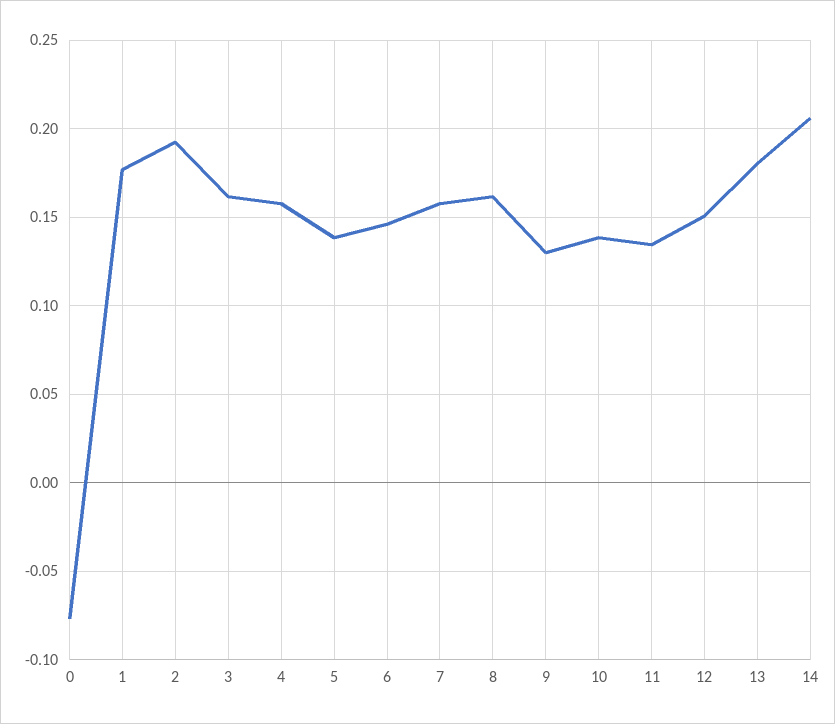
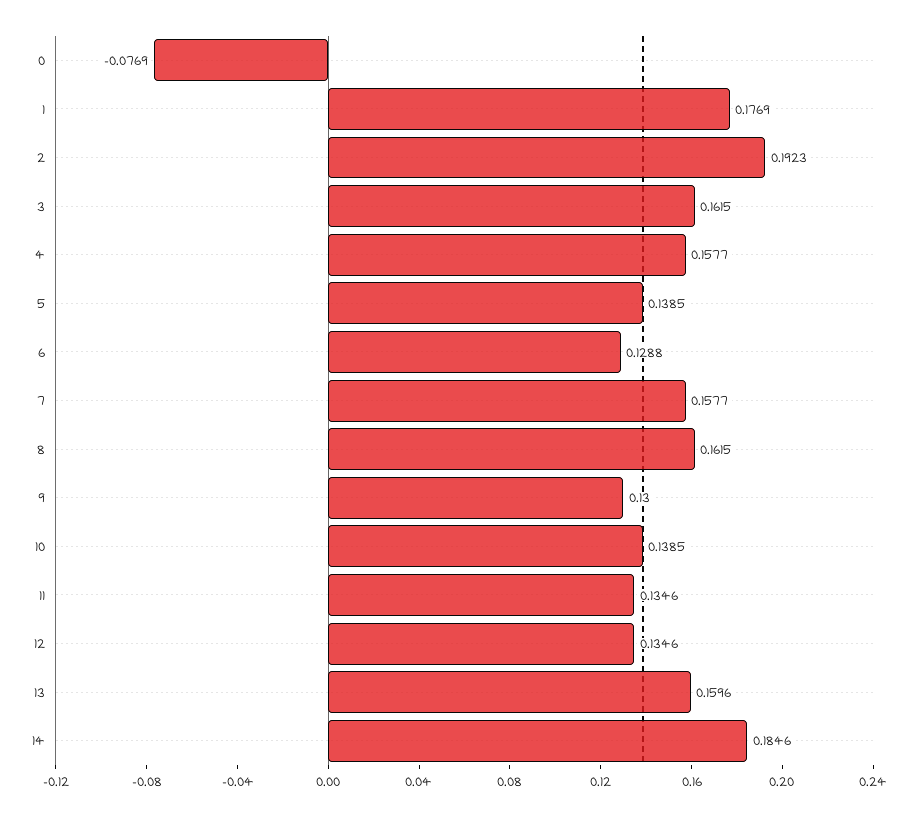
6: 0.145 -> 0.1288
12: 0.15 -> 0.1346
13: 0.18 -> 0.1596
14: 0.205 -> 0.1846

